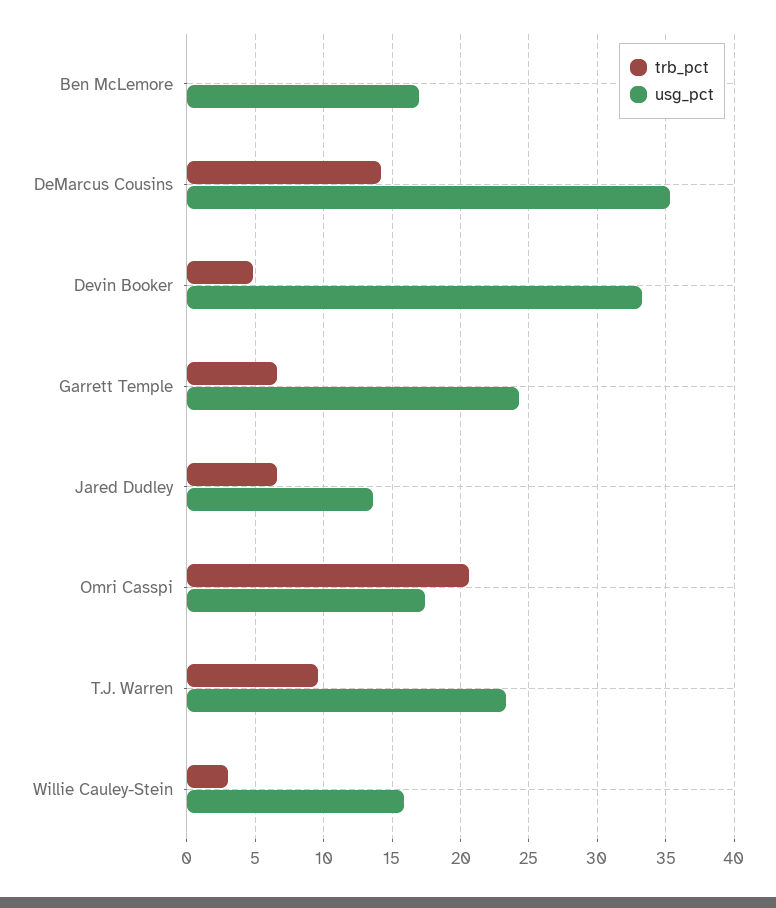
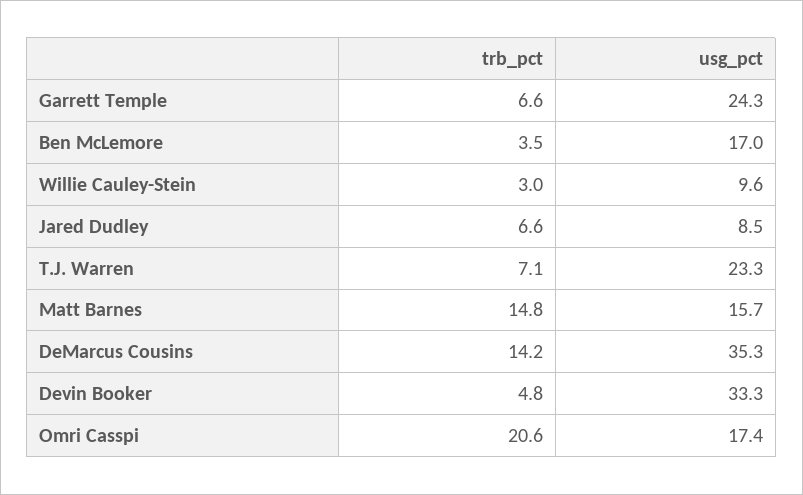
trb_pct, Ben McLemore: 0 -> 3.5
usg_pct, Jared Dudley: 13.5 -> 8.5
trb_pct, T.J. Warren: 9.5 -> 7.1
usg_pct, Willie Cauley-Stein: 16 -> 9.6
trb_pct, Matt Barnes: none -> 14.8
usg_pct, Matt Barnes: none -> 15.7

